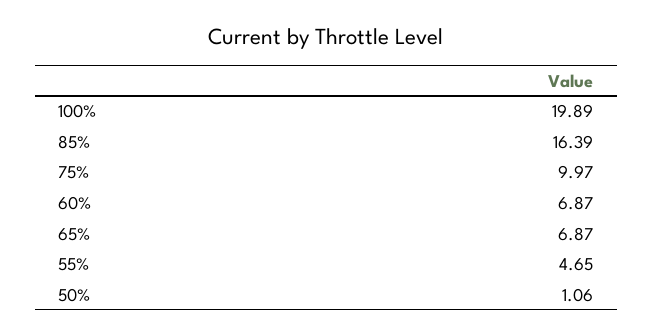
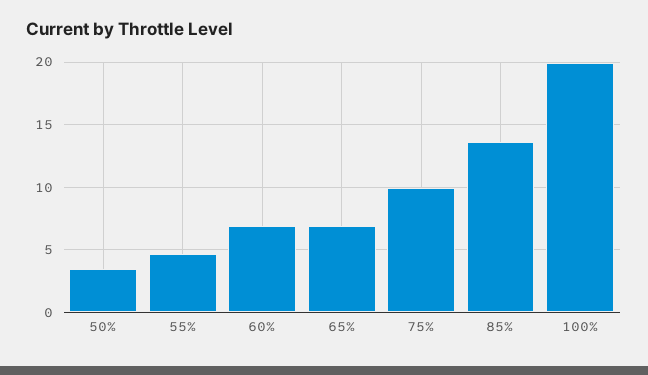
85%: 16.39 -> 13.5
50%: 1.06 -> 3.5

